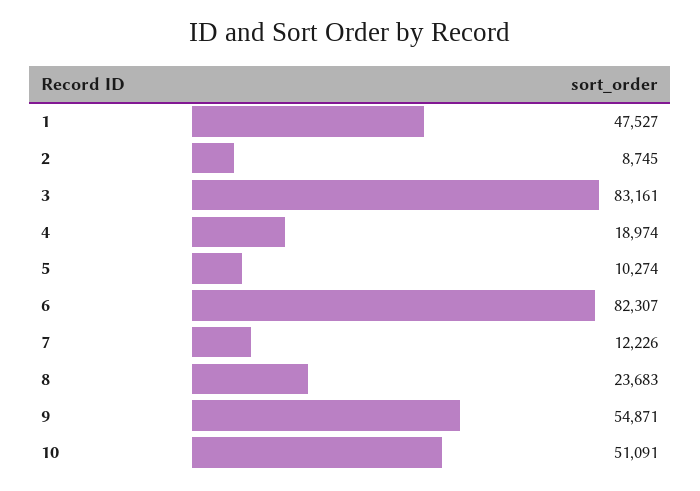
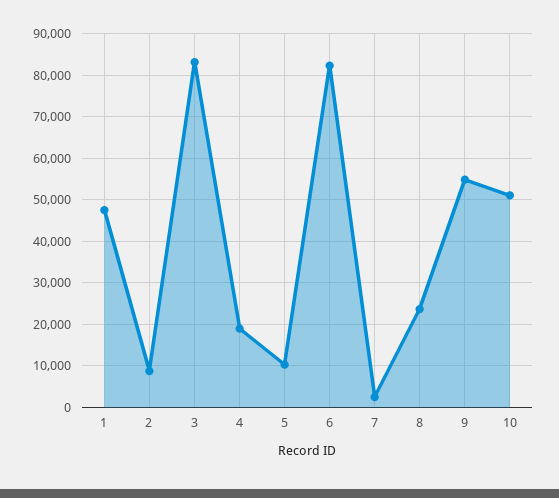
7: 12226 -> 2000

